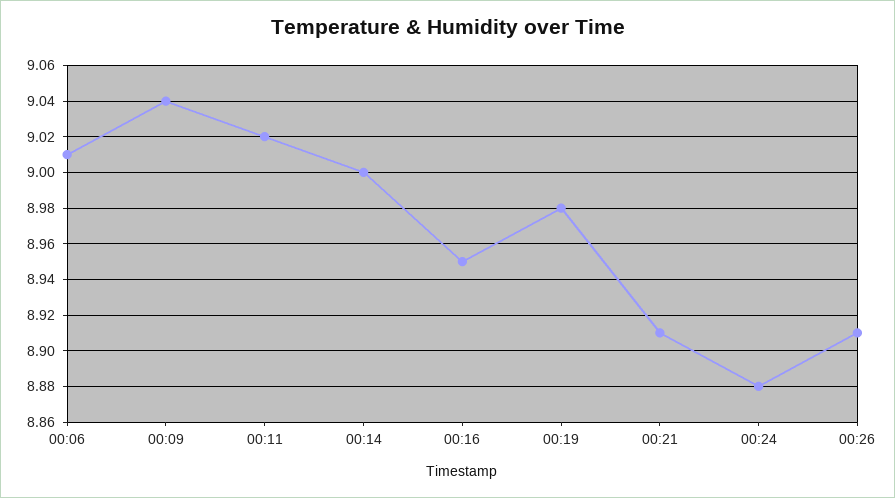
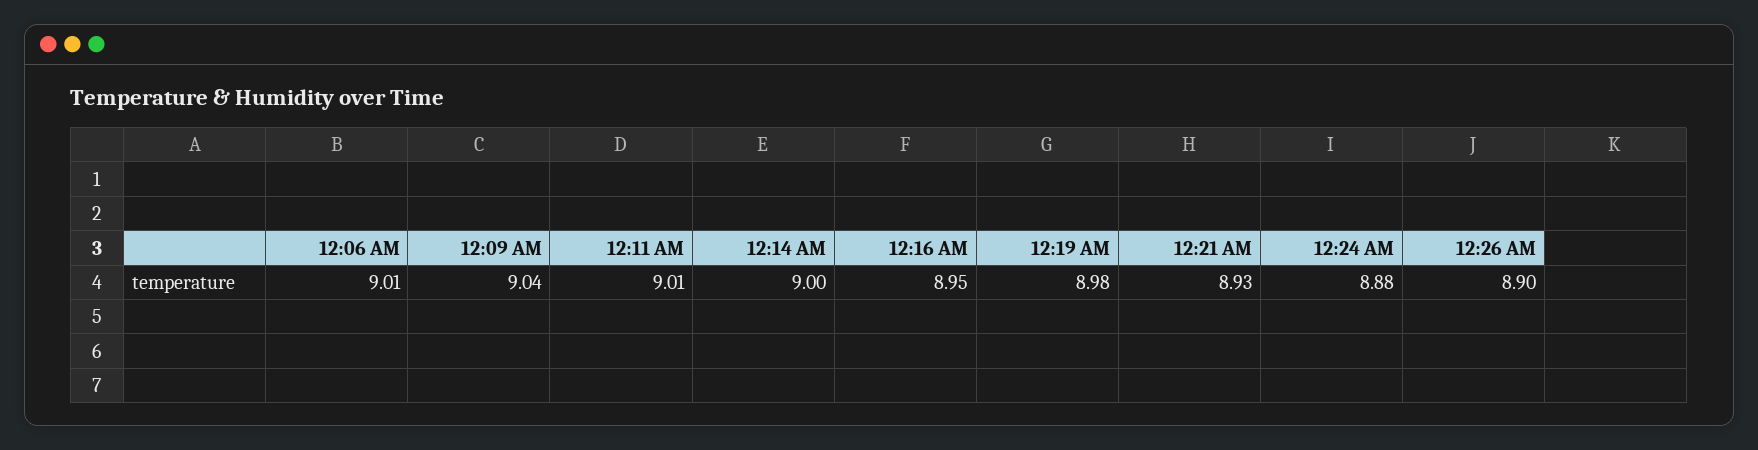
00:11: 9.02 -> 9.01
00:21: 8.91 -> 8.93
00:26: 8.91 -> 8.9

